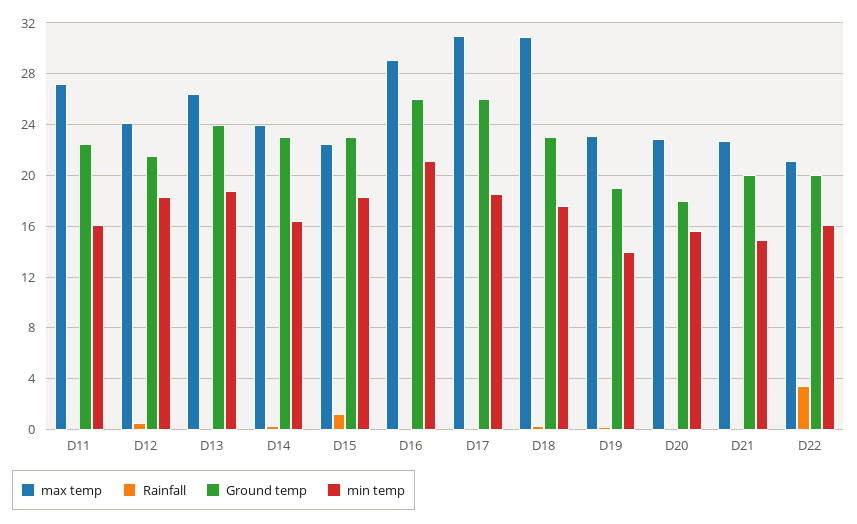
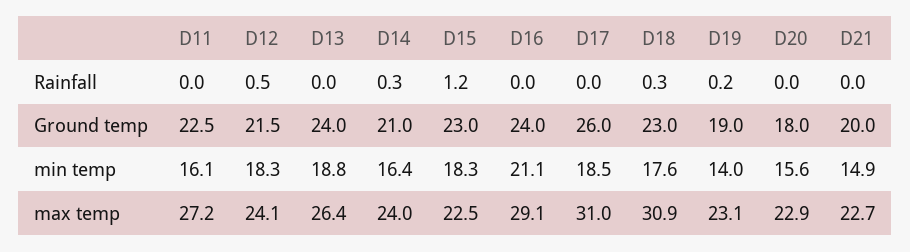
Ground temp, D14: 23 -> 21
Ground temp, D16: 26 -> 24
max temp, D22: 21 -> none
Rainfall, D22: 3.5 -> none
Ground temp, D22: 20 -> none
min temp, D22: 16 -> none

